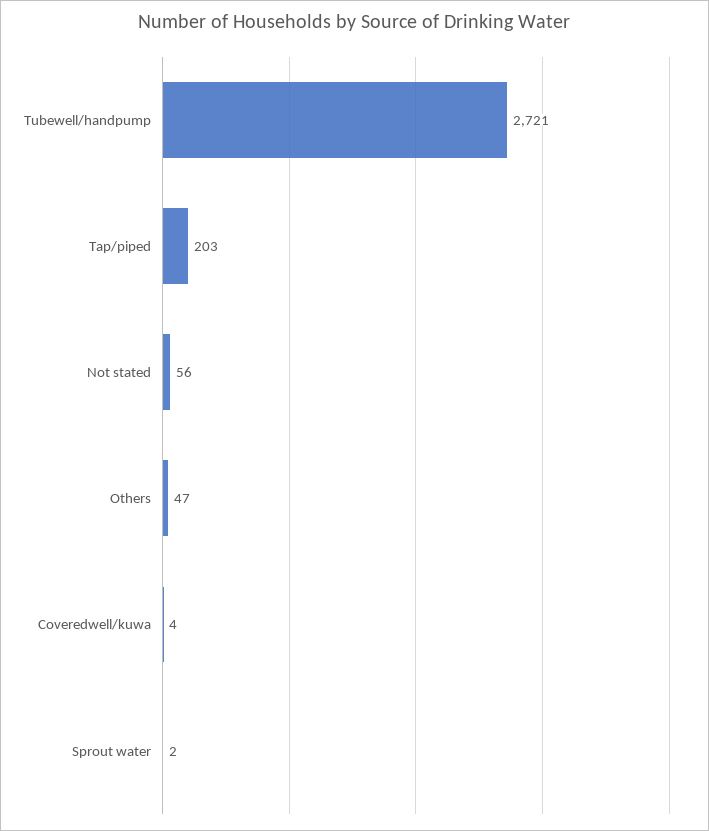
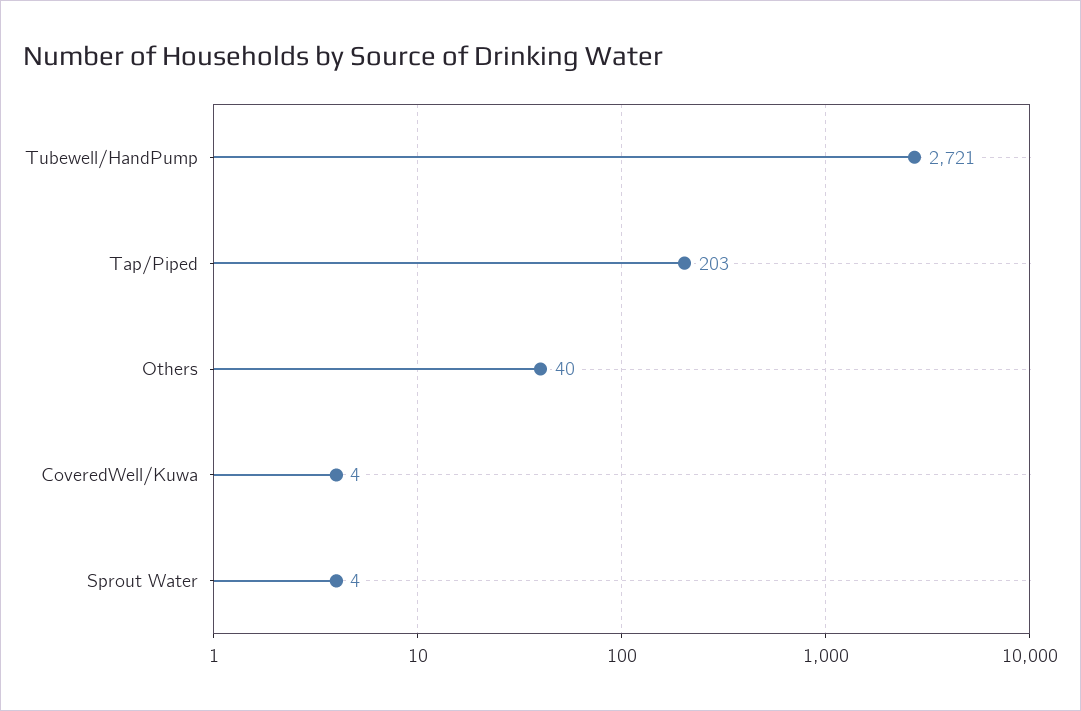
Not stated: 56 -> none
Others: 47 -> 40
Sprout water: 2 -> 4

